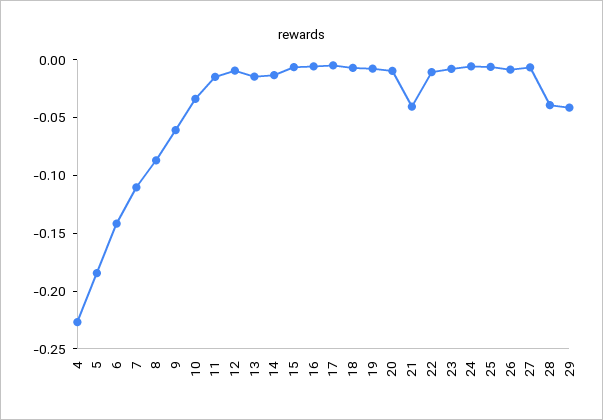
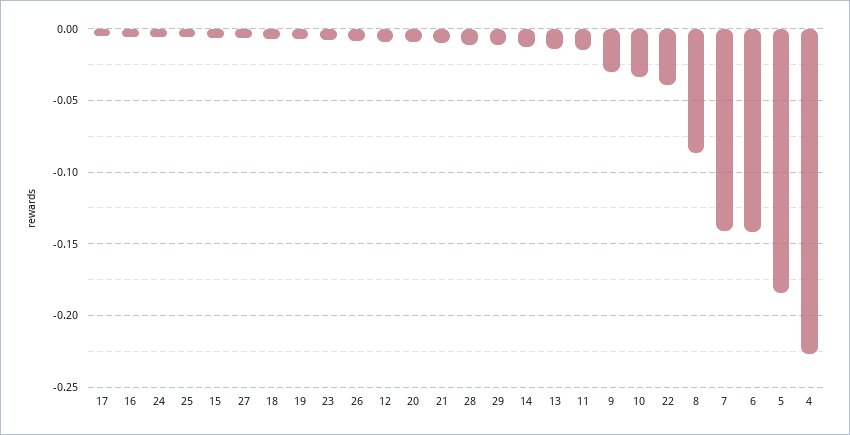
7: -0.11 -> -0.14
9: -0.06 -> -0.03
21: -0.04 -> -0.01
22: -0.01 -> -0.04
28: -0.04 -> -0.01
29: -0.04 -> -0.01

